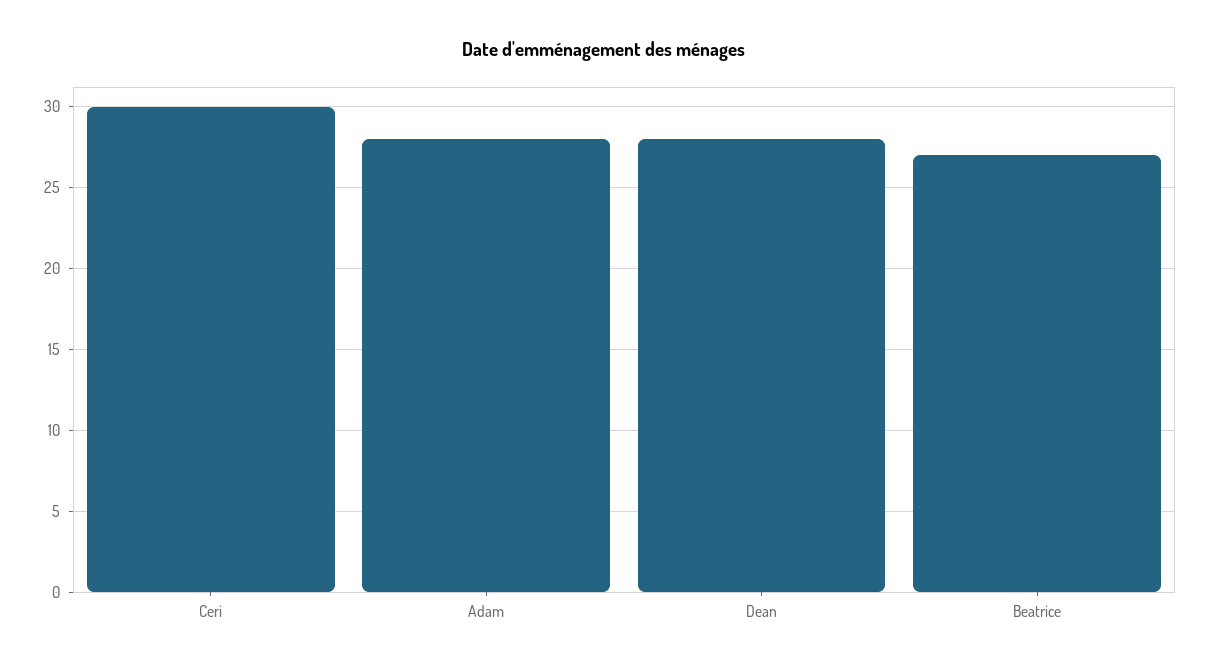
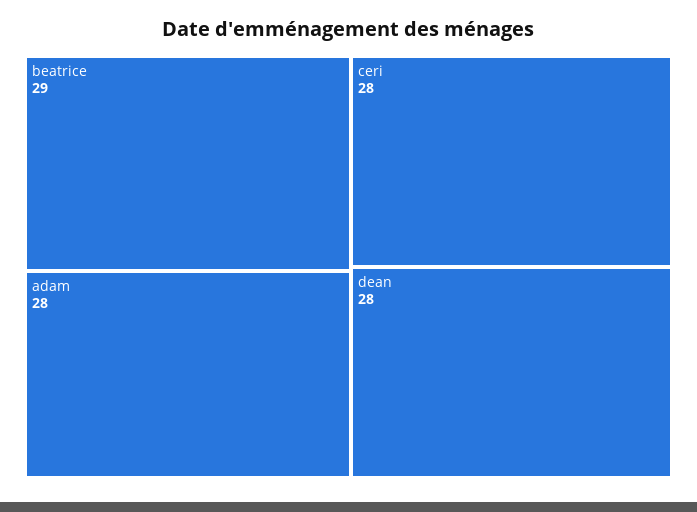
Ceri: 30 -> 28
Beatrice: 27 -> 29

